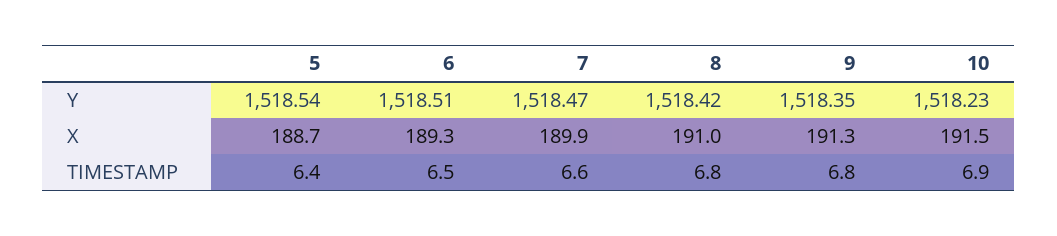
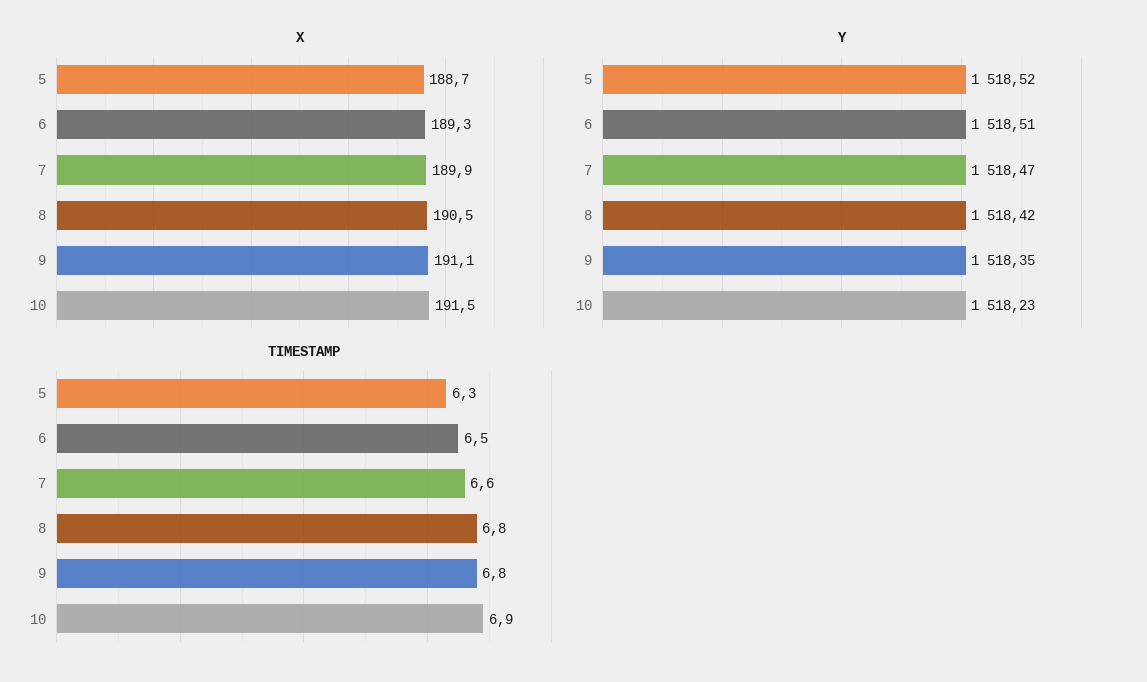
Y, 5: 1518.54 -> 1518.52
X, 8: 191 -> 190.5
X, 9: 191.3 -> 191.1
TIMESTAMP, 5: 6.4 -> 6.3

